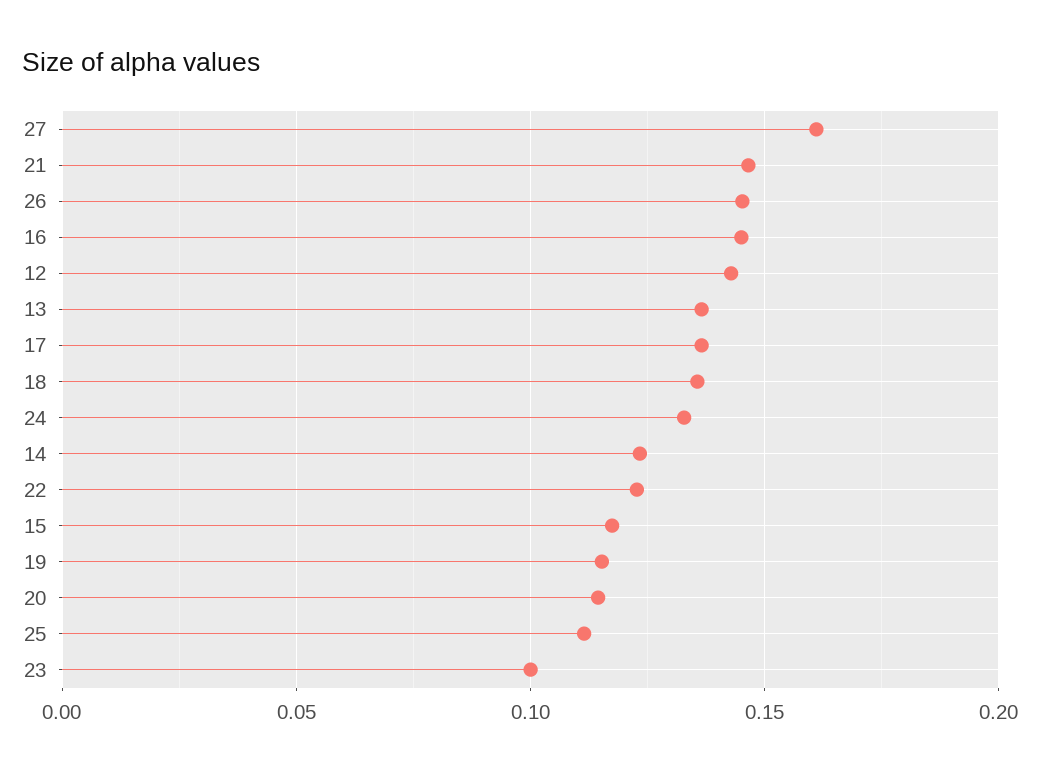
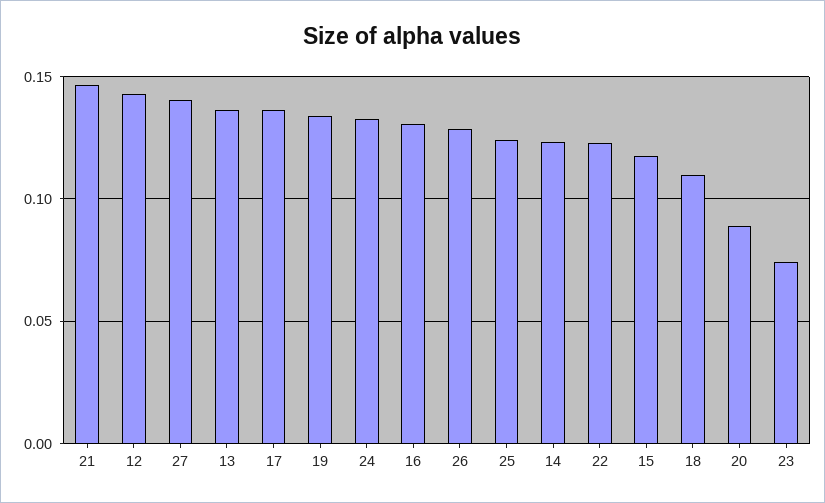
27: 0.16 -> 0.14
26: 0.145 -> 0.13
16: 0.145 -> 0.13
18: 0.135 -> 0.11
19: 0.115 -> 0.135
20: 0.115 -> 0.09
25: 0.11 -> 0.125
23: 0.1 -> 0.075

